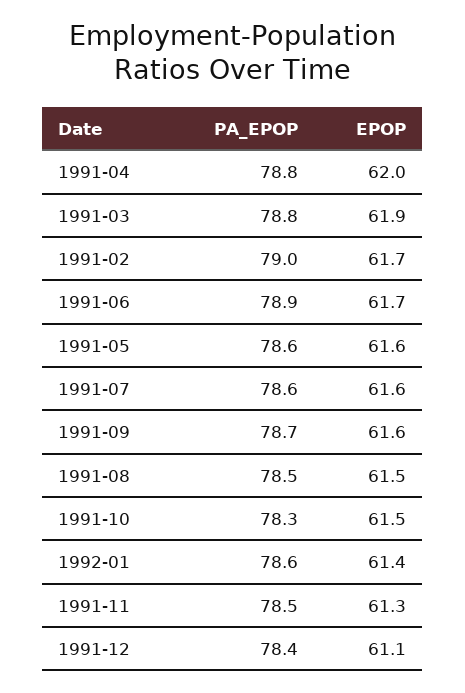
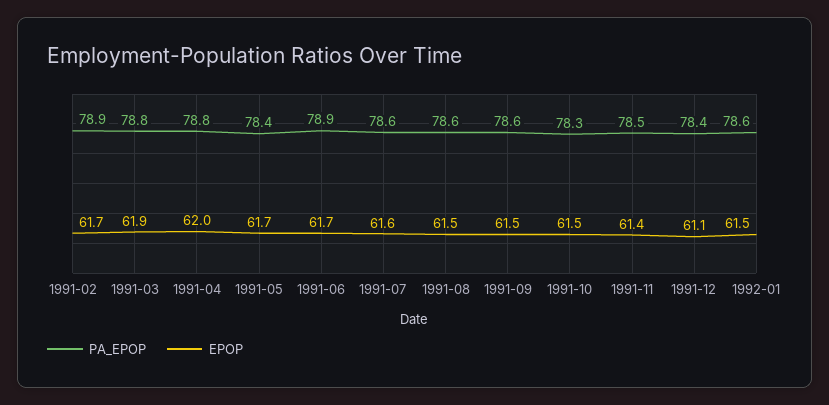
PA_EPOP, 1991-02: 79 -> 78.9
PA_EPOP, 1991-05: 78.6 -> 78.4
EPOP, 1991-05: 61.6 -> 61.7
PA_EPOP, 1991-09: 78.7 -> 78.6
EPOP, 1991-09: 61.6 -> 61.5
PA_EPOP, 1991-08: 78.5 -> 78.6
EPOP, 1992-01: 61.4 -> 61.5
EPOP, 1991-11: 61.3 -> 61.4

